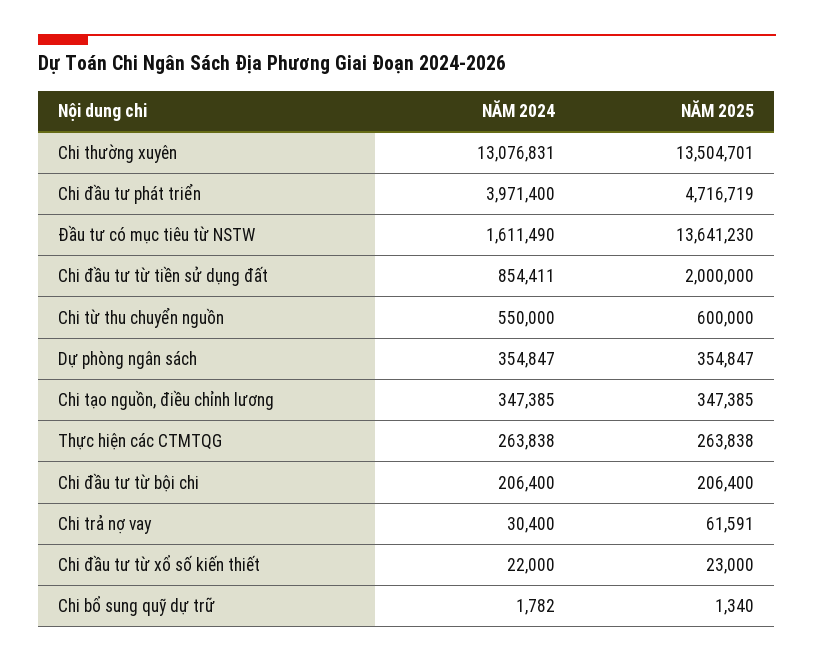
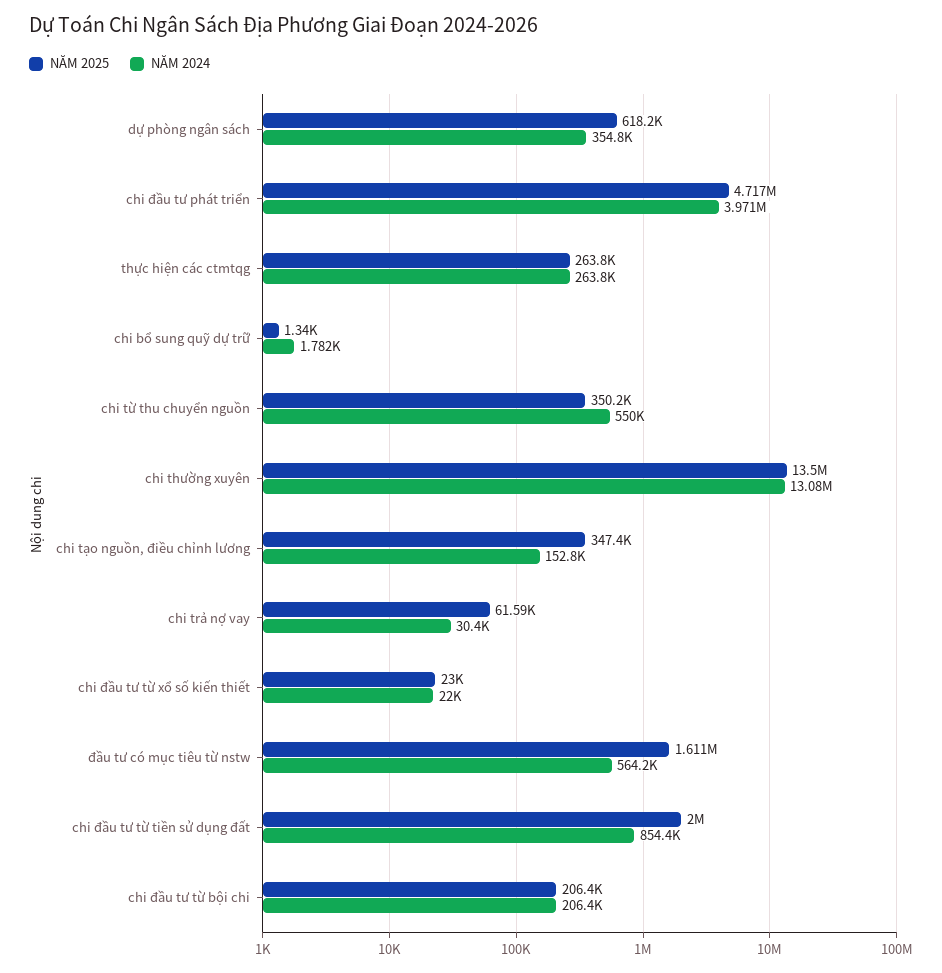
NĂM 2024, Đầu tư có mục tiêu từ NSTW: 1611490 -> 564200
NĂM 2025, Đầu tư có mục tiêu từ NSTW: 13641230 -> 1611000
NĂM 2025, Chi từ thu chuyển nguồn: 600000 -> 350200
NĂM 2025, Dự phòng ngân sách: 354847 -> 618200
NĂM 2024, Chi tạo nguồn, điều chỉnh lương: 347385 -> 152800

